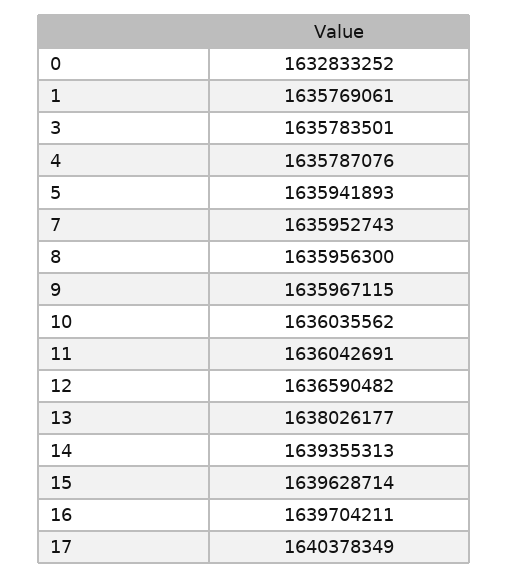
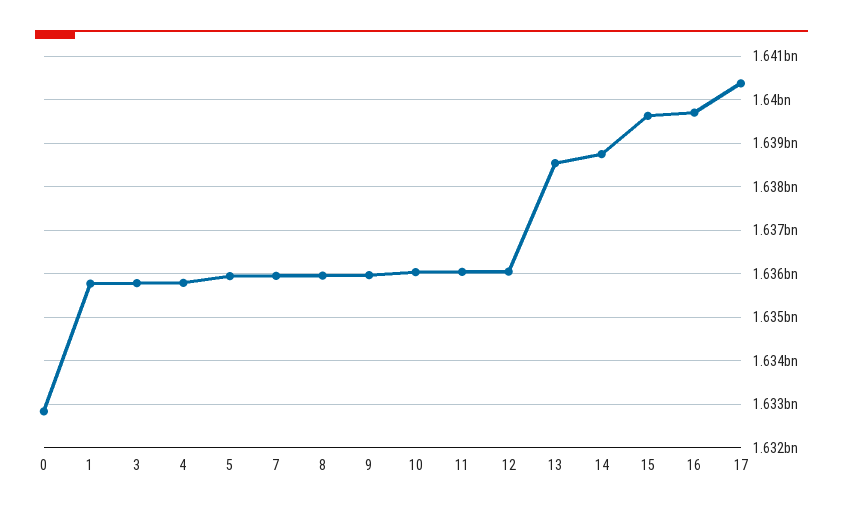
12: 1636590482 -> 1636000000
13: 1638026177 -> 1638600000
14: 1639355313 -> 1638800000

